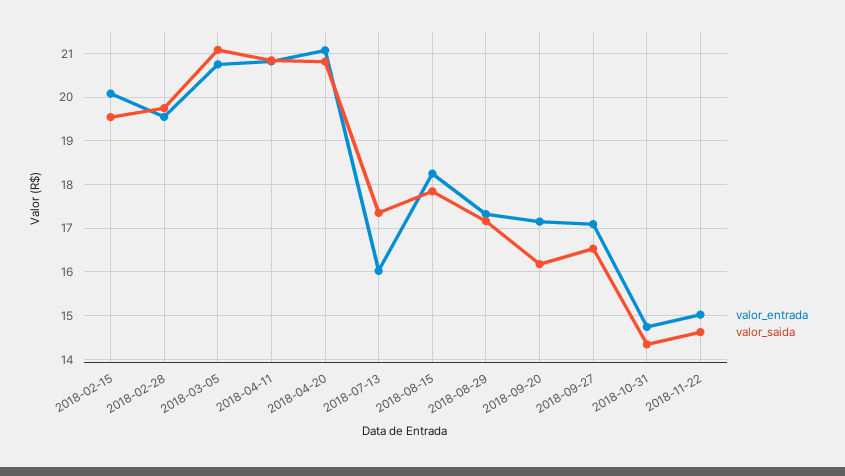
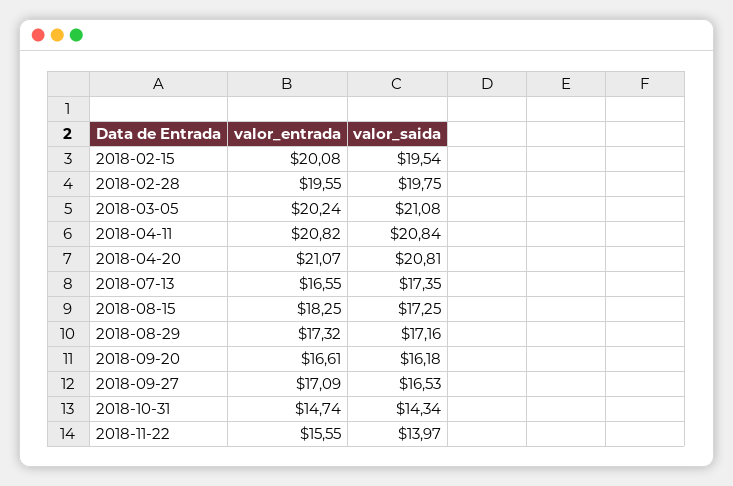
valor_entrada, 2018-03-05: 20.8 -> 20.24
valor_entrada, 2018-07-13: 16 -> 16.55
valor_saida, 2018-08-15: 17.8 -> 17.25
valor_entrada, 2018-09-20: 17.2 -> 16.61
valor_entrada, 2018-11-22: 15 -> 15.55
valor_saida, 2018-11-22: 14.6 -> 13.97

